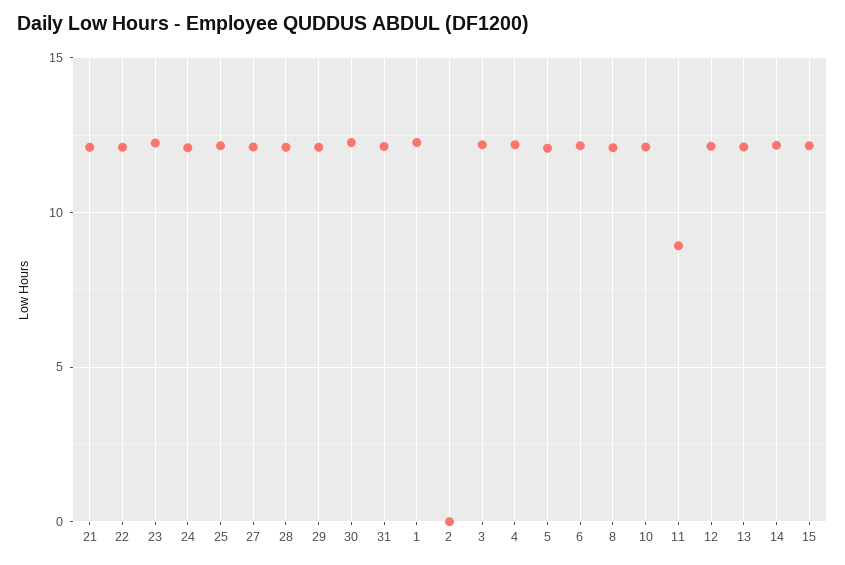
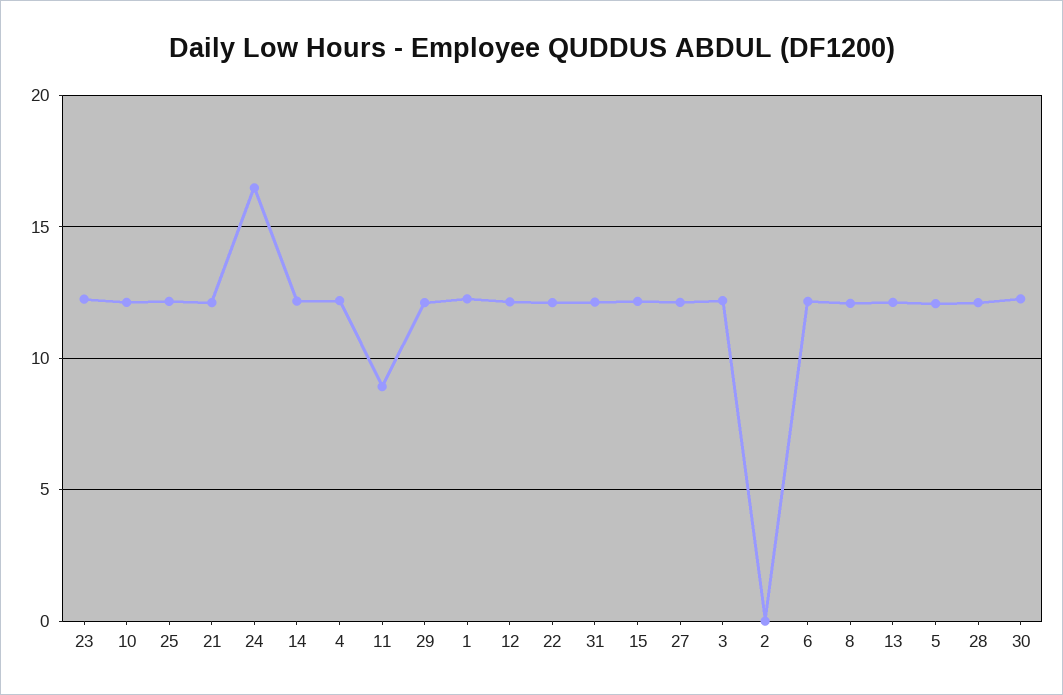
24: 12 -> 16.5

